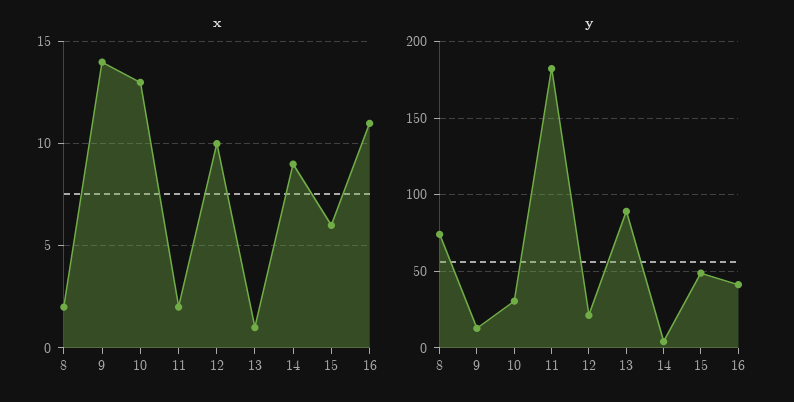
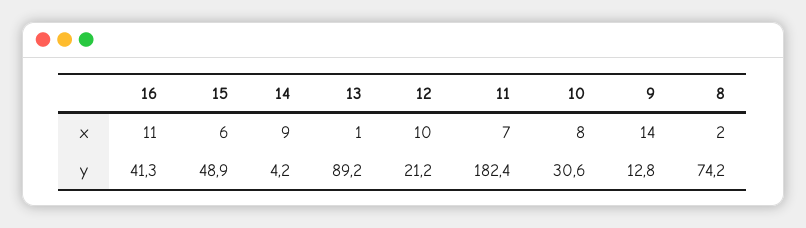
x, 10: 13 -> 8
x, 11: 2 -> 7

